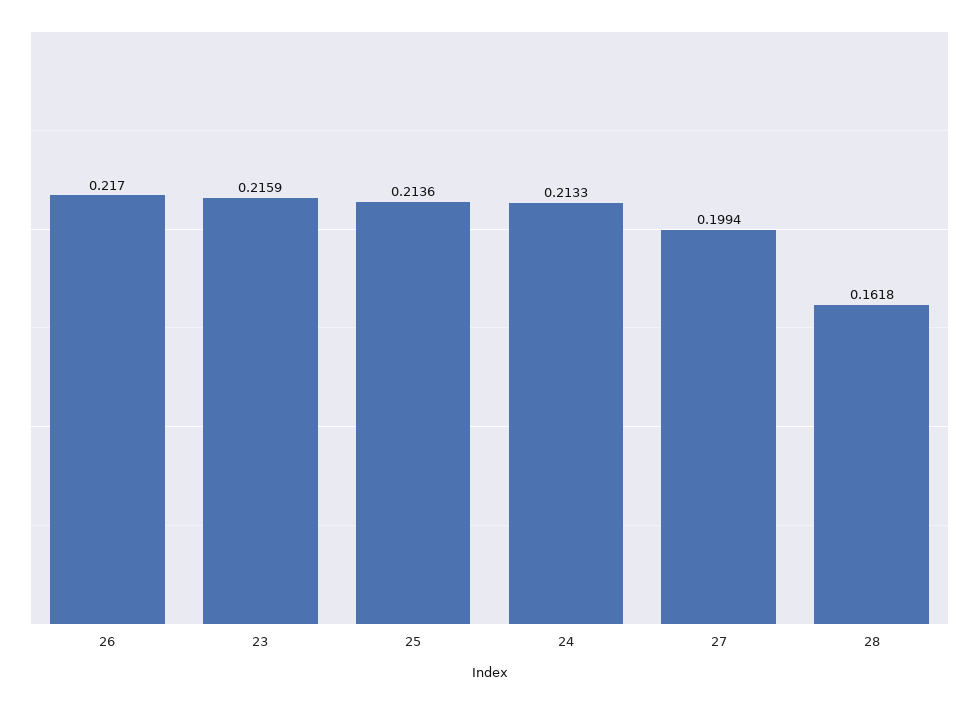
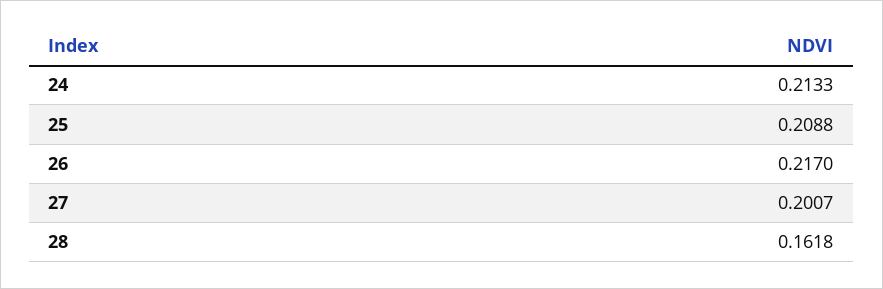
23: 0.2159 -> none
25: 0.2136 -> 0.2088
27: 0.1994 -> 0.2007

